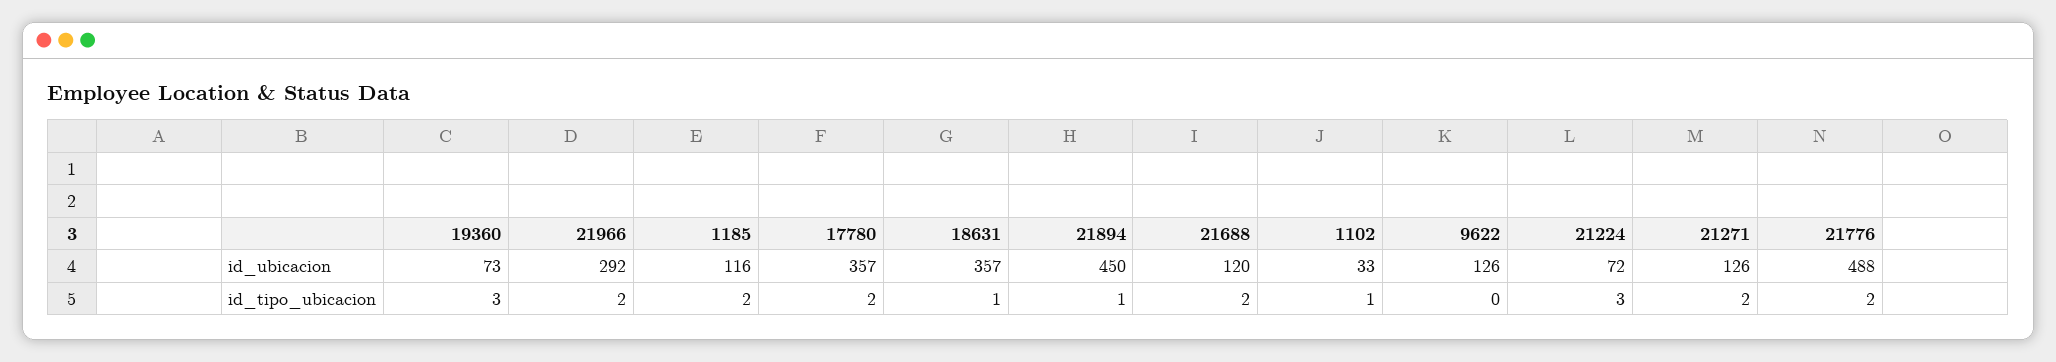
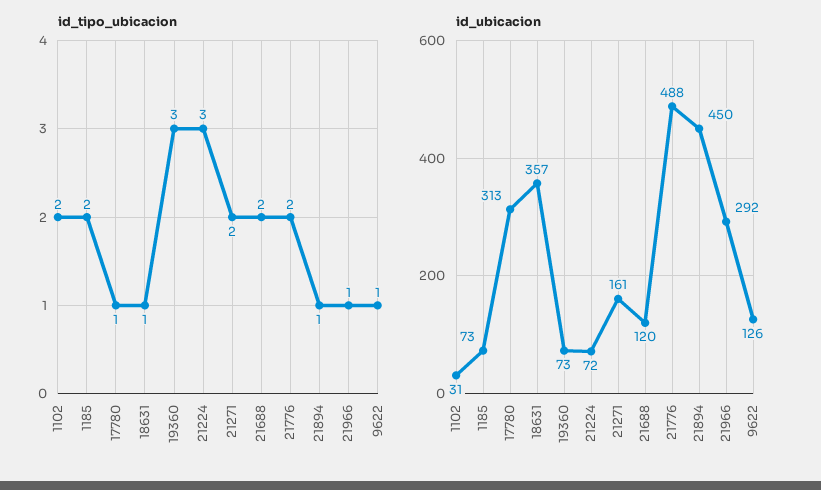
id_ubicacion, 1185: 116 -> 73
id_ubicacion, 17780: 357 -> 313
id_ubicacion, 1102: 33 -> 31
id_ubicacion, 21271: 126 -> 161
id_tipo_ubicacion, 21966: 2 -> 1
id_tipo_ubicacion, 17780: 2 -> 1
id_tipo_ubicacion, 1102: 1 -> 2
id_tipo_ubicacion, 9622: 0 -> 1

